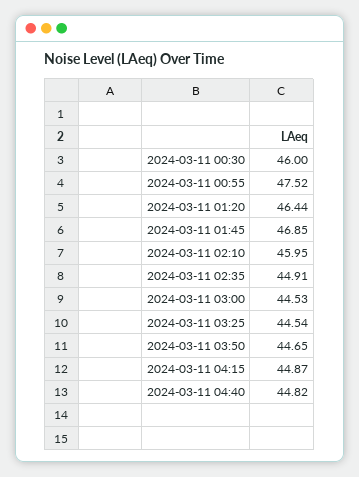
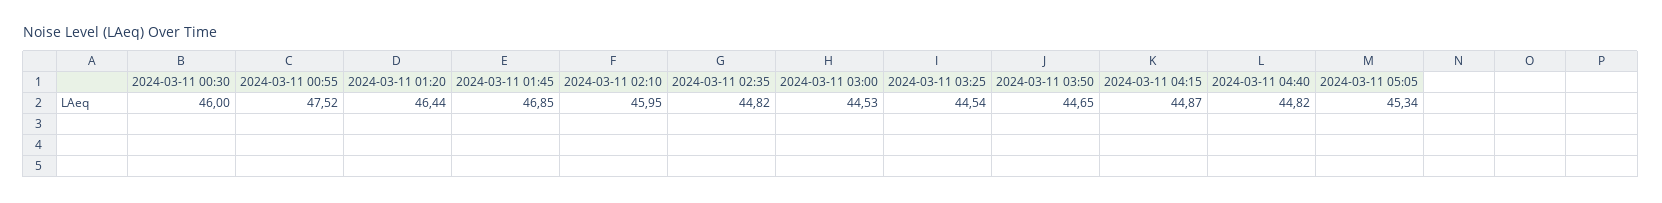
2024-03-11 02:35: 44.91 -> 44.82
2024-03-11 05:05: none -> 45.34

